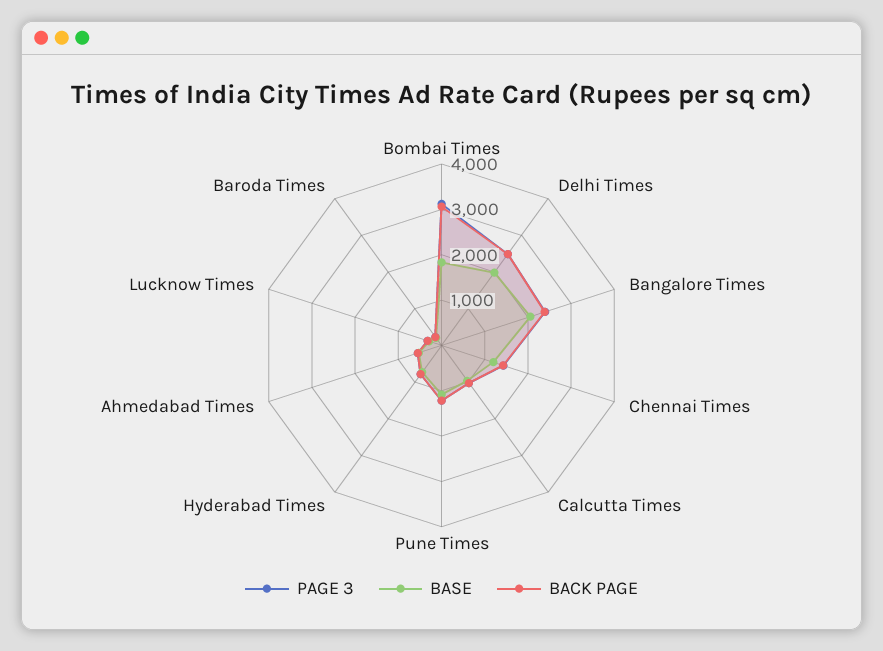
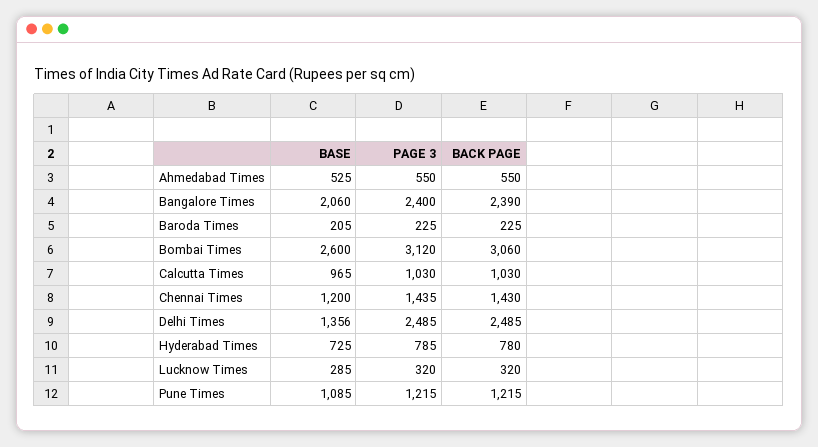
BASE, Bombai Times: 1800 -> 2600
BASE, Delhi Times: 2000 -> 1356

